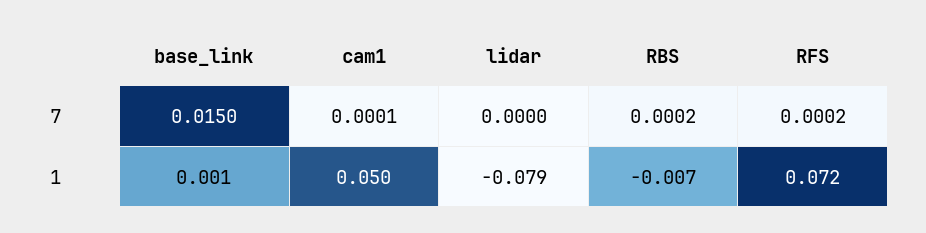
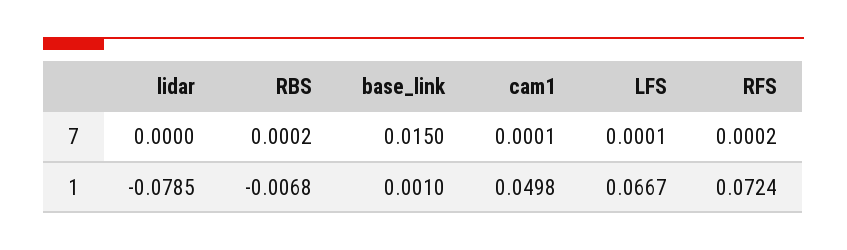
LFS, 7: none -> 0.0001
LFS, 1: none -> 0.0667

